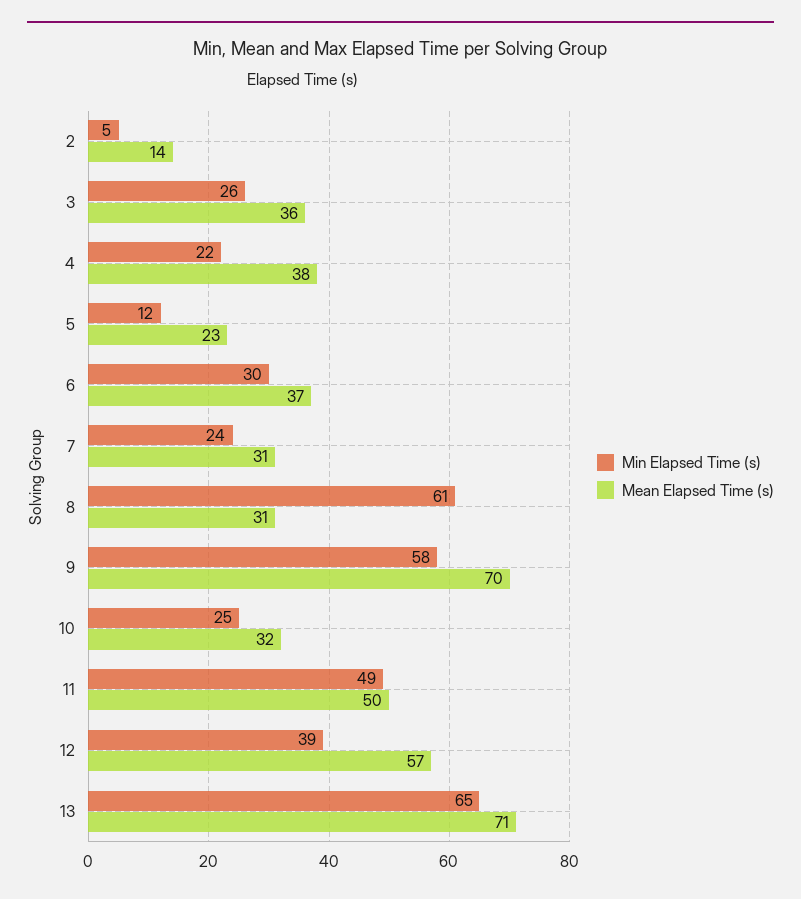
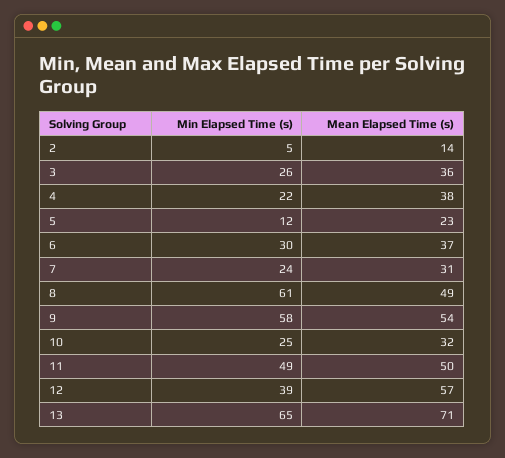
Mean Elapsed Time (s), 8: 31 -> 49
Mean Elapsed Time (s), 9: 70 -> 54

